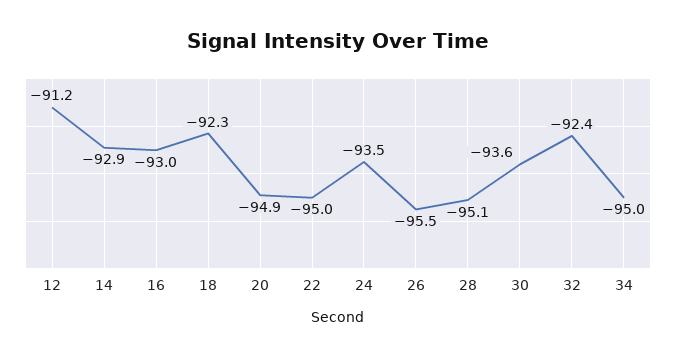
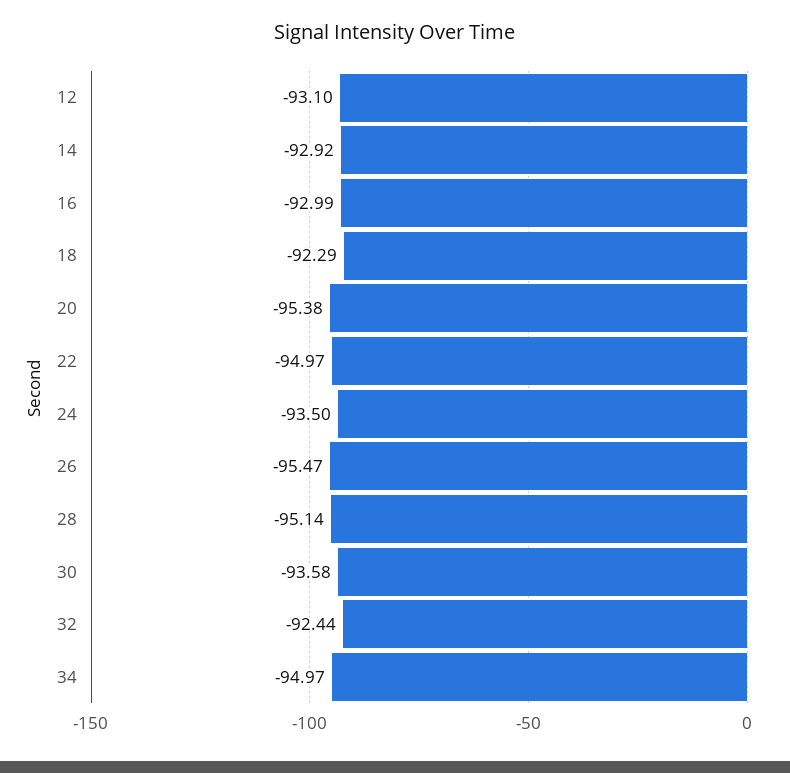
12: -91.2 -> -93.1
20: -94.9 -> -95.38

